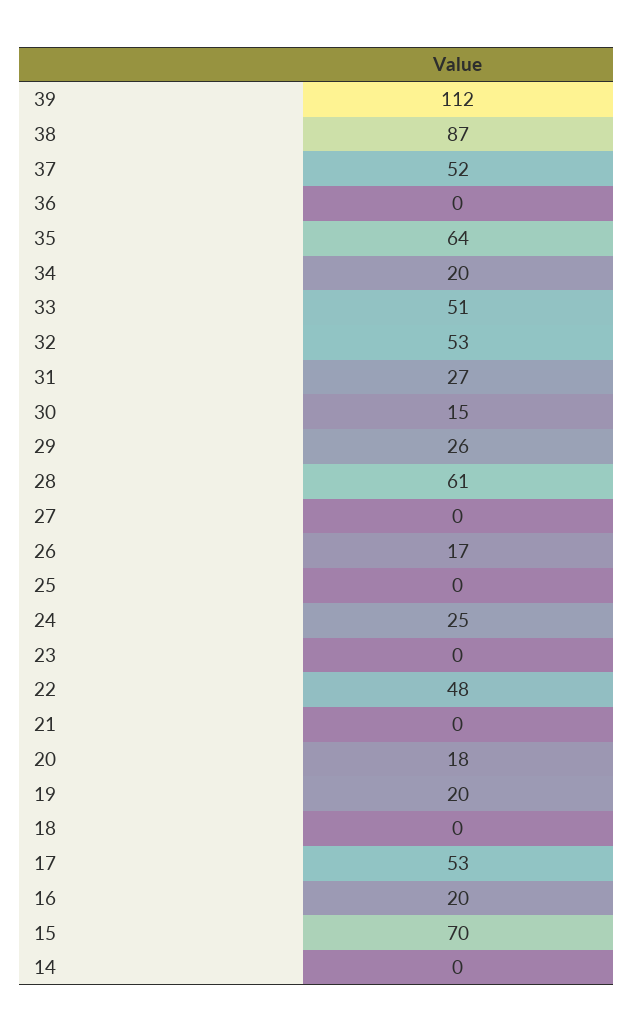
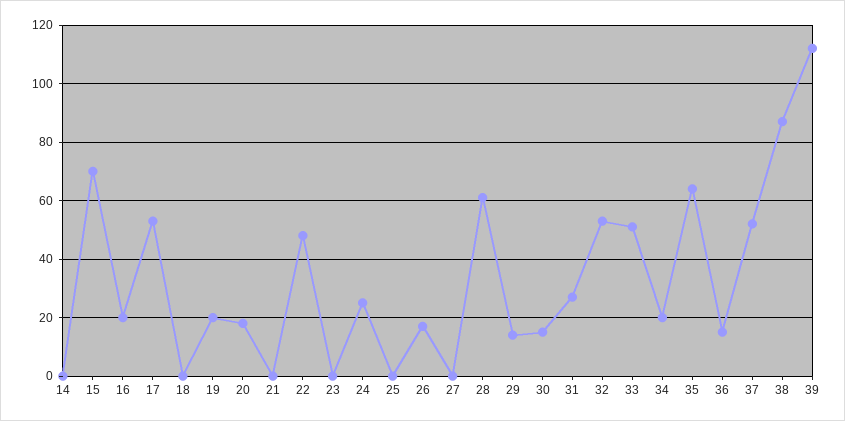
36: 0 -> 15
29: 26 -> 15

